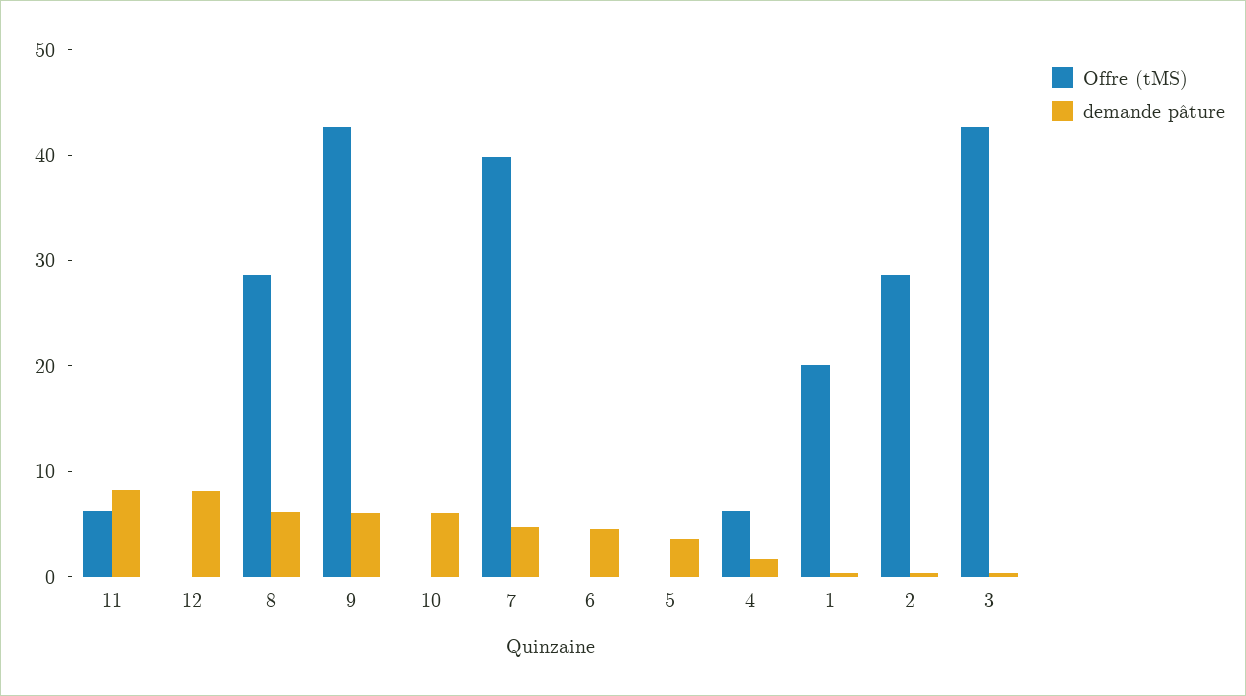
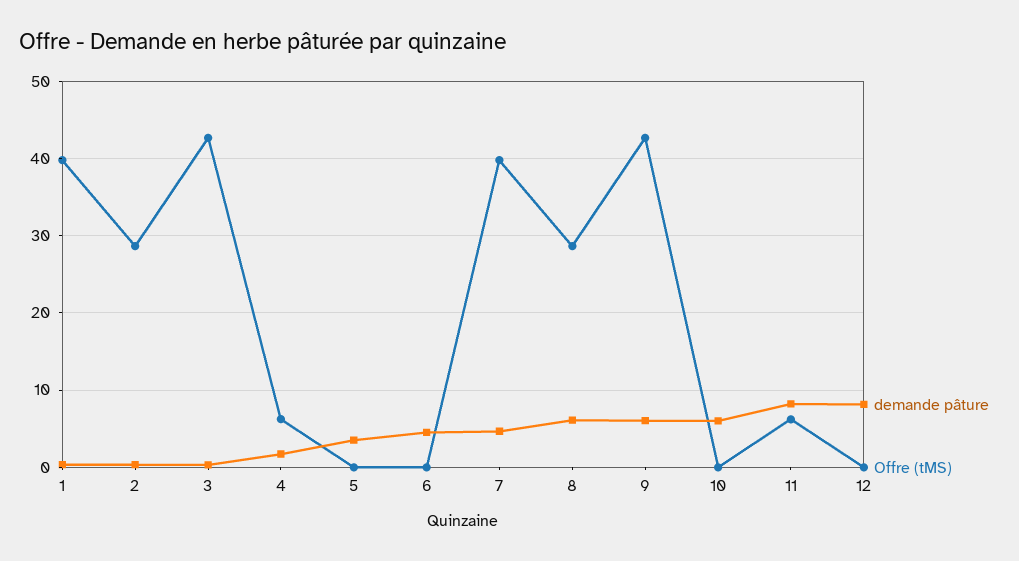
Offre (tMS), 1: 20 -> 40

